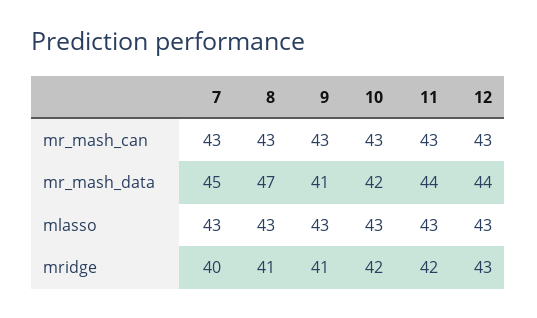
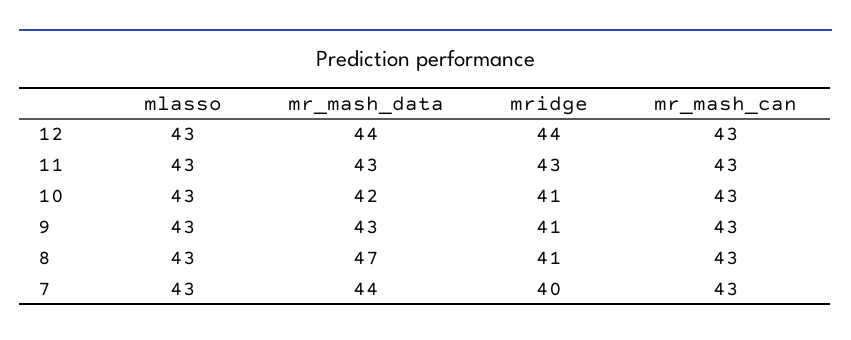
7, mr_mash_data: 45 -> 44
9, mr_mash_data: 41 -> 43
11, mr_mash_data: 44 -> 43
10, mridge: 42 -> 41
11, mridge: 42 -> 43
12, mridge: 43 -> 44

